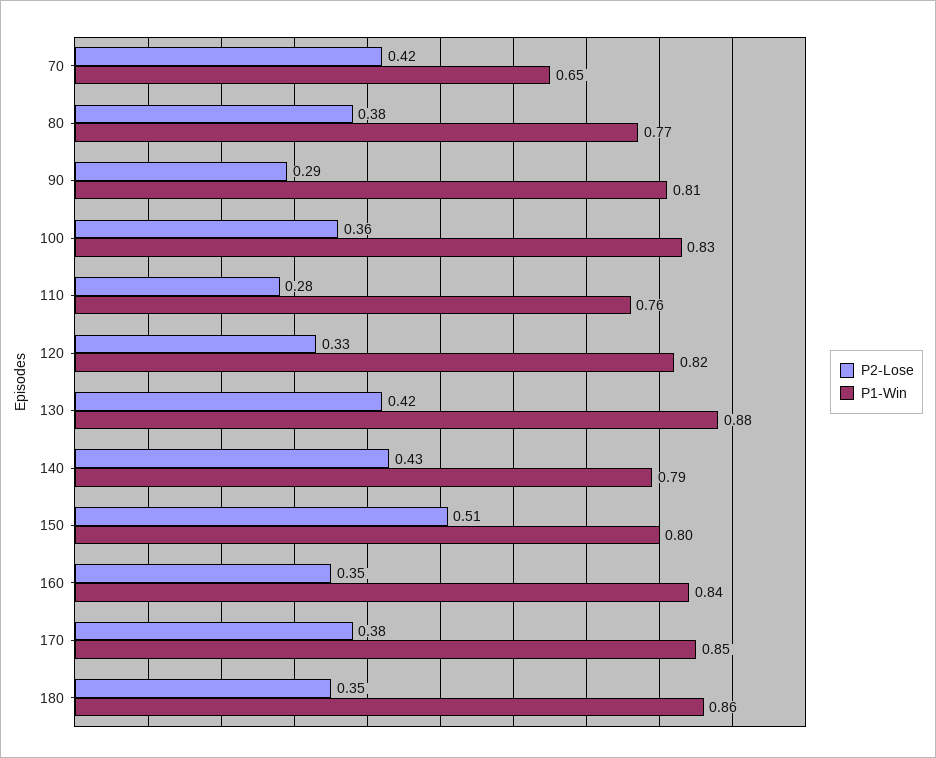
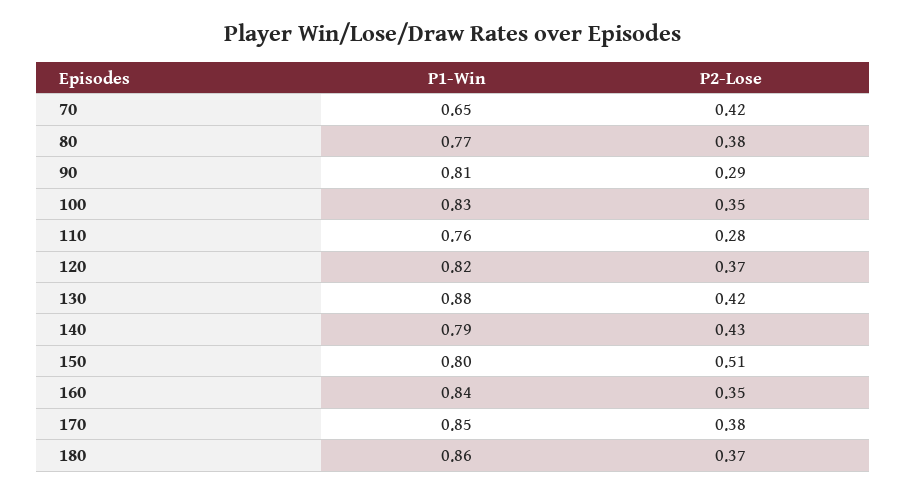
P2-Lose, 100: 0.36 -> 0.35
P2-Lose, 120: 0.33 -> 0.37
P2-Lose, 180: 0.35 -> 0.37

